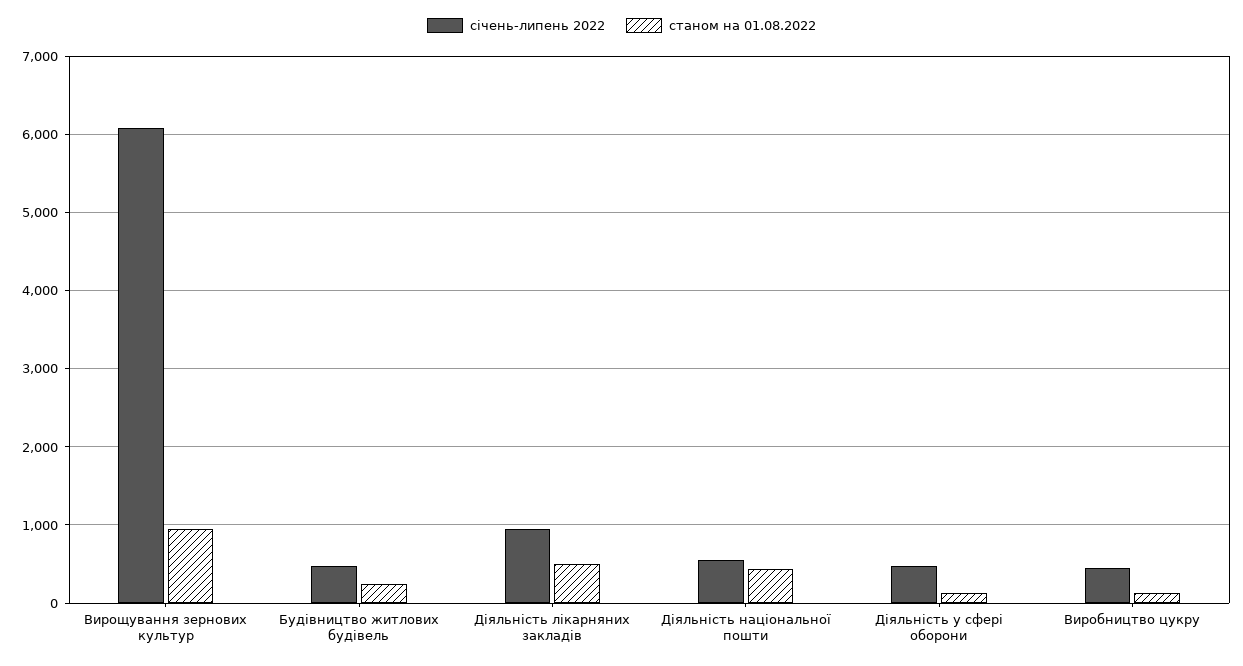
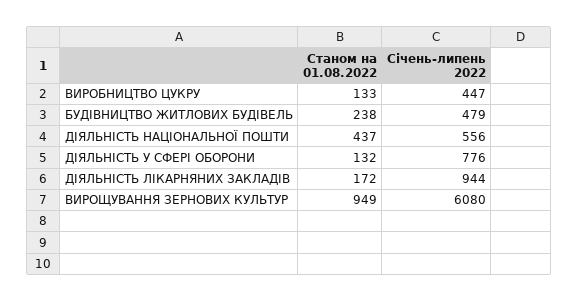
станом на 01.08.2022, Діяльність лікарняних закладів: 500 -> 172
січень-липень 2022, Діяльність у сфері оборони: 500 -> 776

